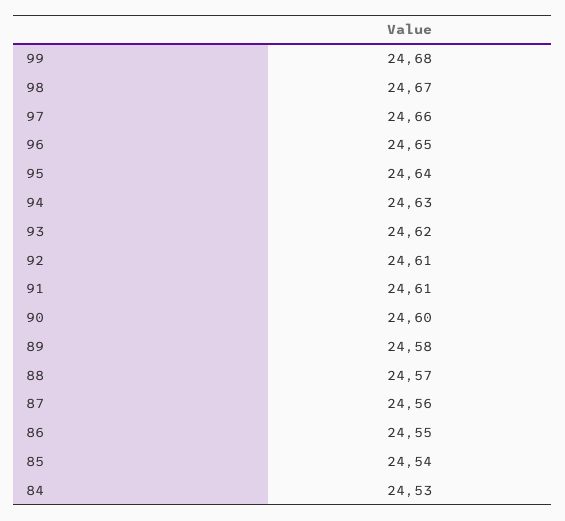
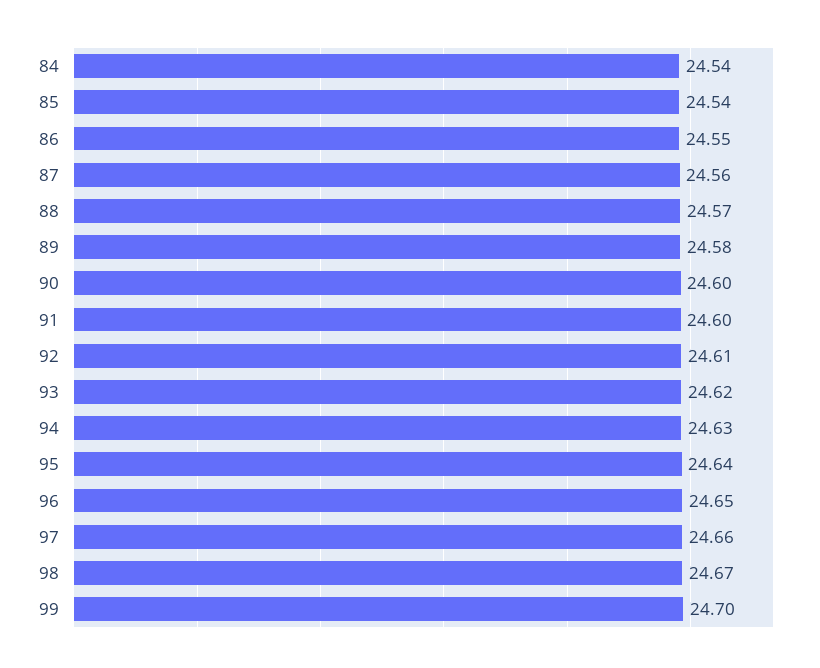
99: 24.68 -> 24.7
91: 24.61 -> 24.6
84: 24.53 -> 24.54

